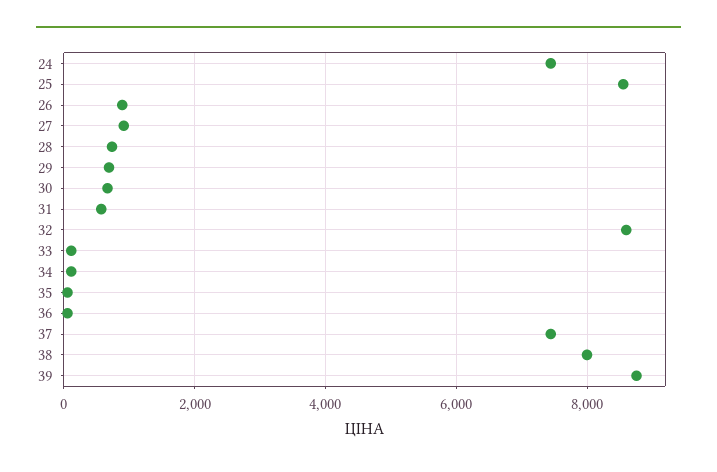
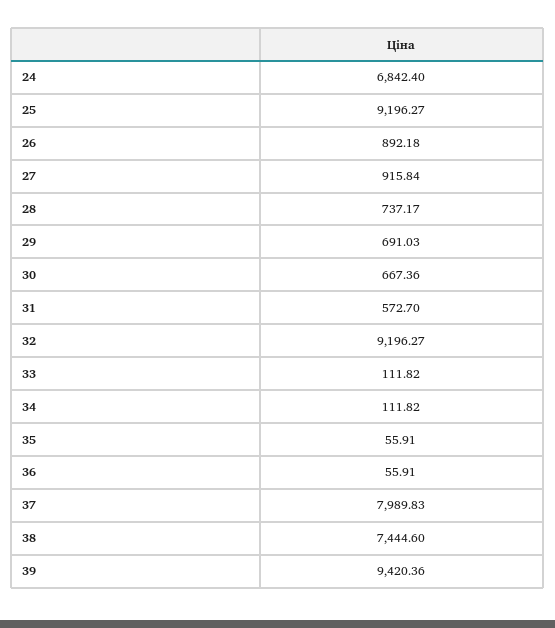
24: 7400 -> 6842.4
25: 8600 -> 9196.27
32: 8600 -> 9196.27
37: 7400 -> 7989.83
38: 8000 -> 7444.6
39: 8800 -> 9420.36

